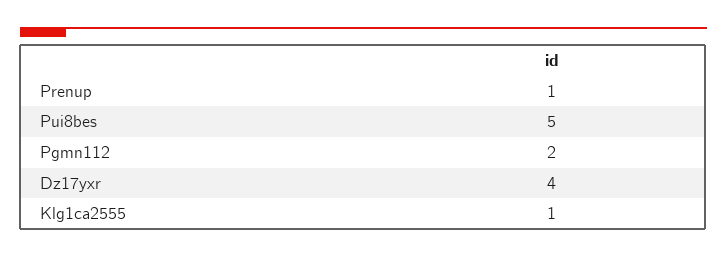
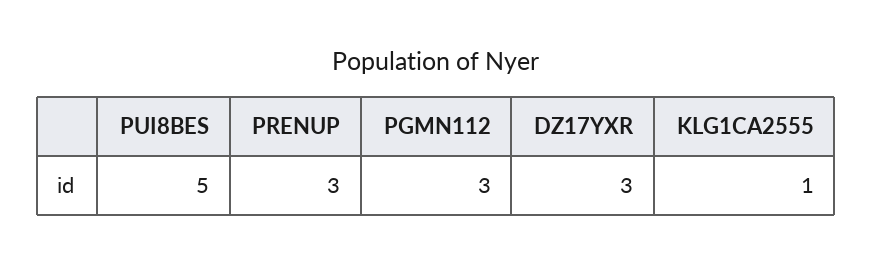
Prenup: 1 -> 3
Pgmn112: 2 -> 3
Dz17yxr: 4 -> 3

